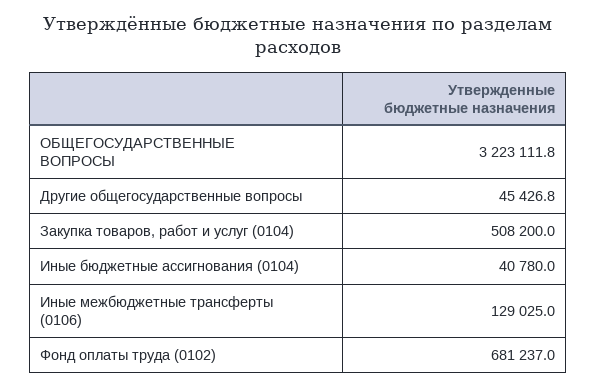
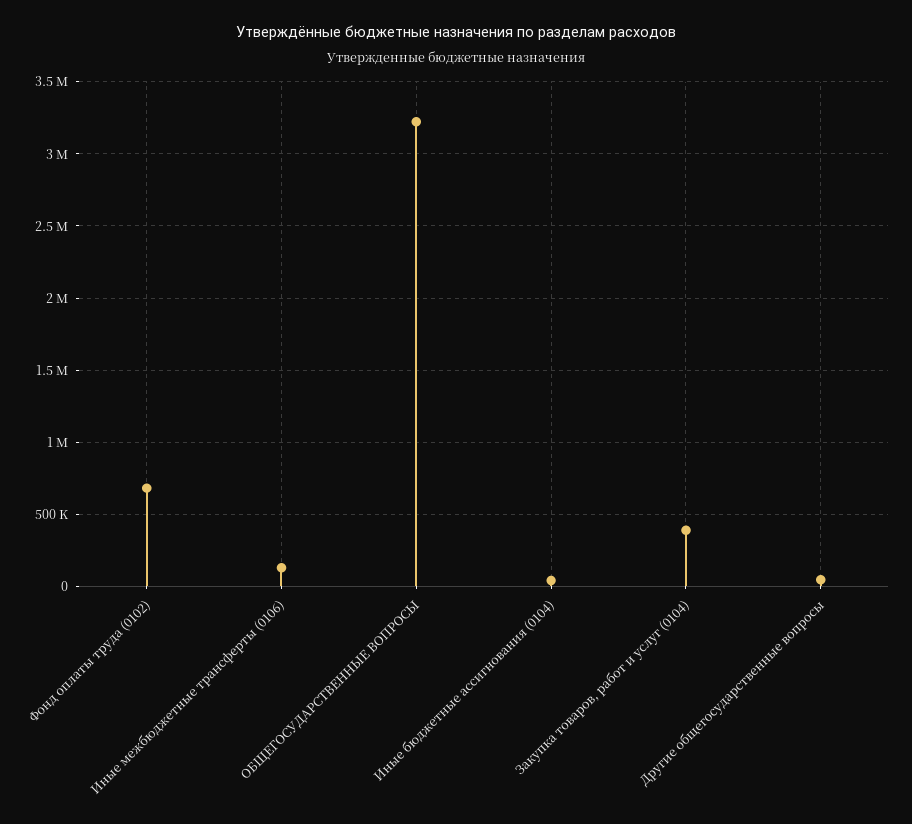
Закупка товаров, работ и услуг (0104): 508200 -> 400000

